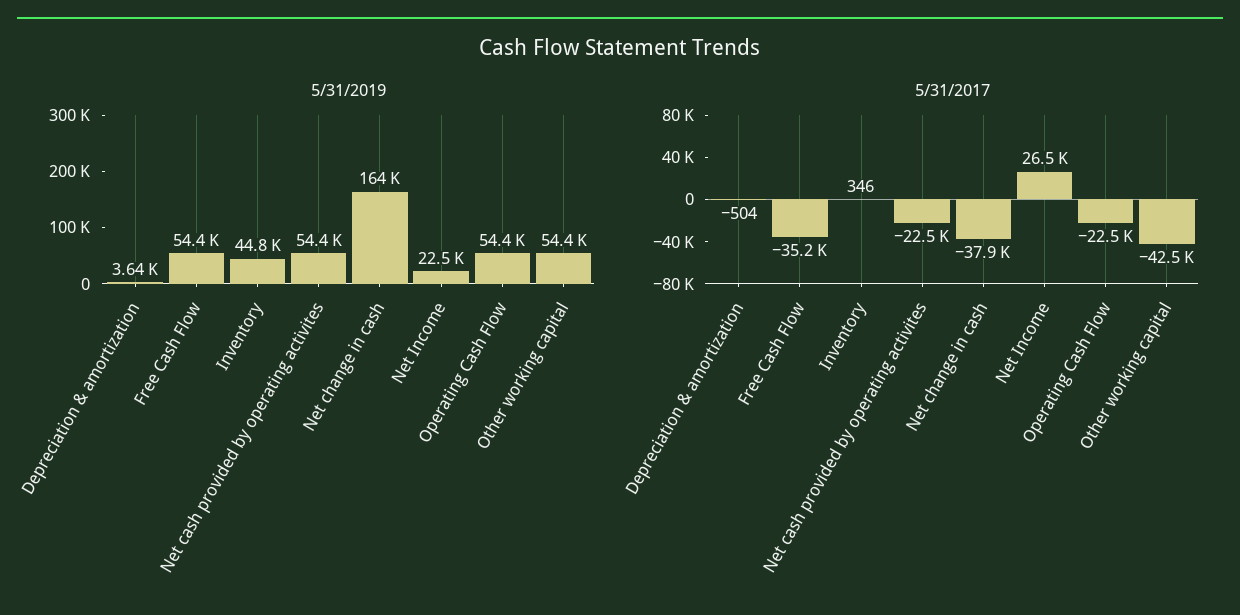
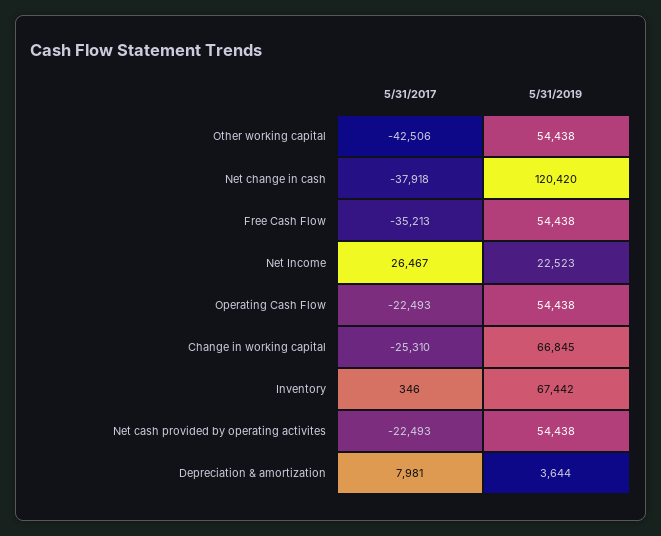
5/31/2019, Inventory: 44800 -> 67442
5/31/2019, Net change in cash: 164000 -> 120420
5/31/2017, Depreciation & amortization: -504 -> 7981
5/31/2017, Change in working capital: none -> -25310
5/31/2019, Change in working capital: none -> 66845

